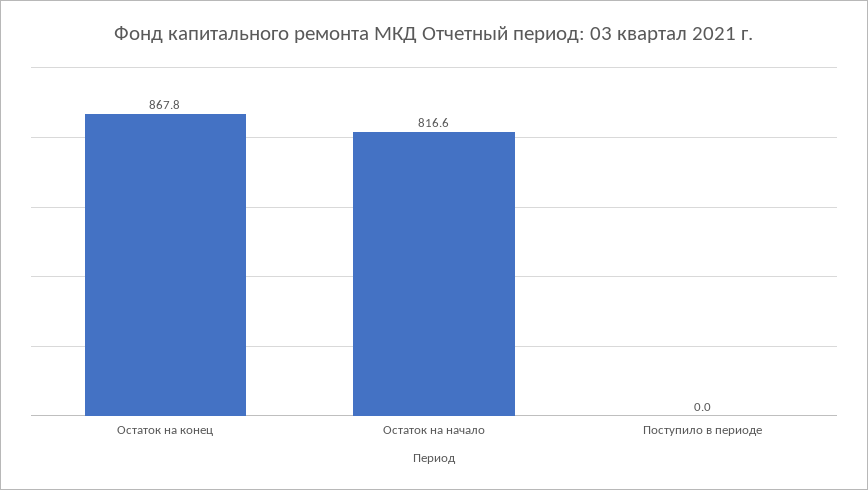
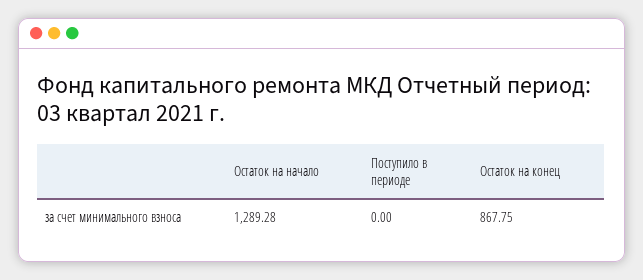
Остаток на начало: 816.6 -> 1289.28

